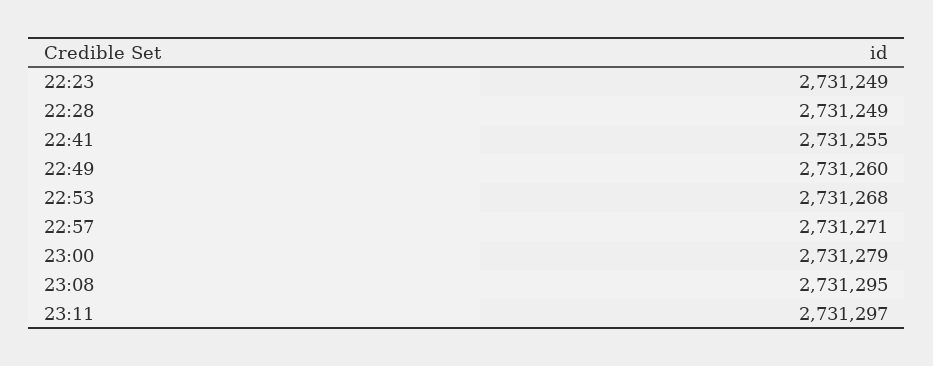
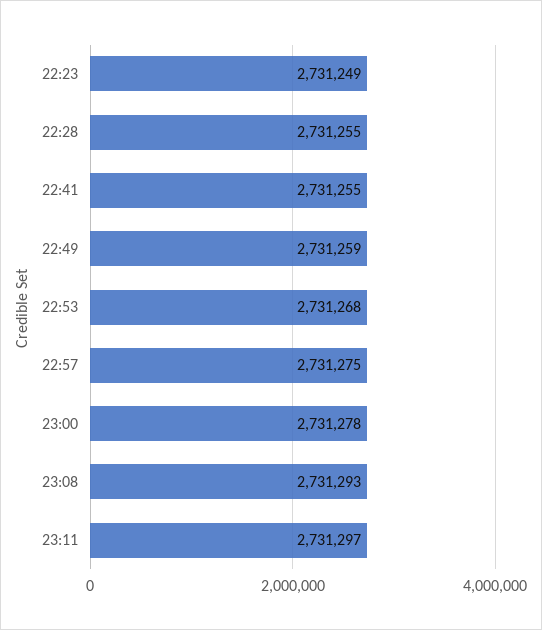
22:28: 2731249 -> 2731255
22:49: 2731260 -> 2731259
22:57: 2731271 -> 2731275
23:00: 2731279 -> 2731278
23:08: 2731295 -> 2731293

